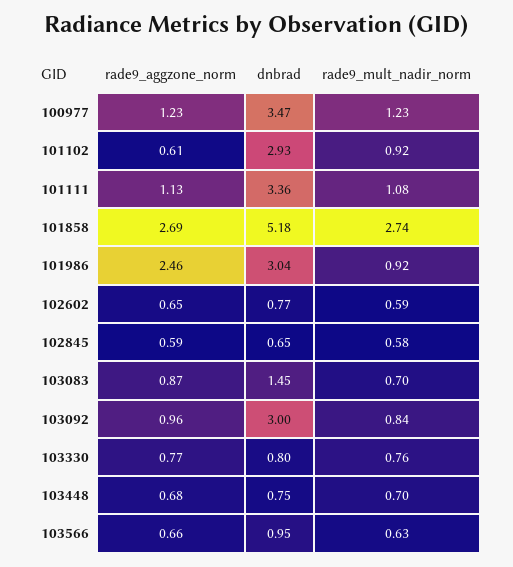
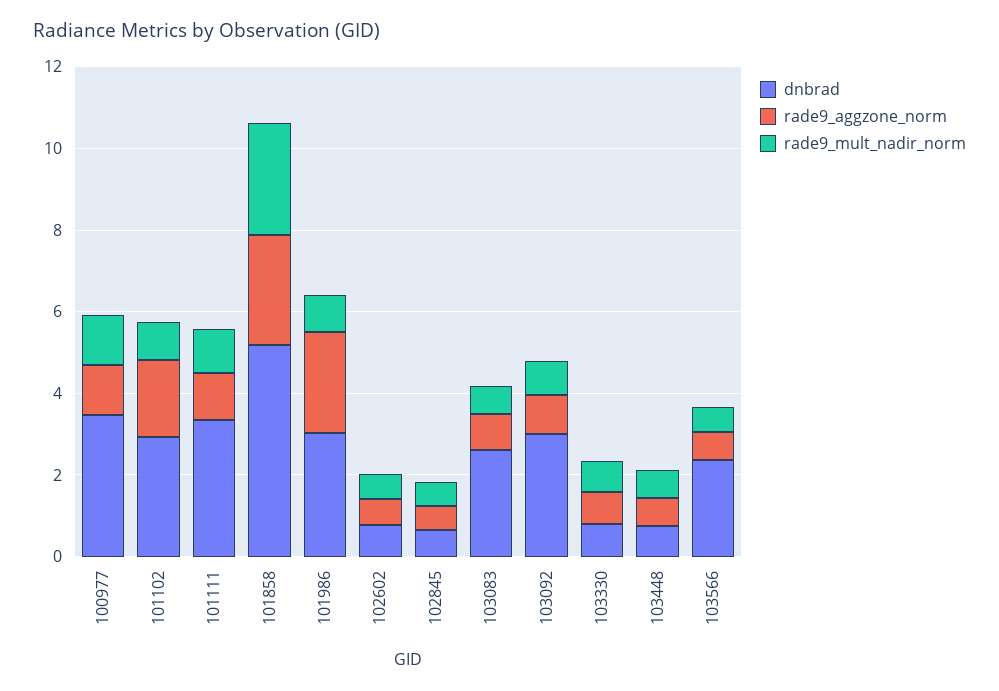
rade9_aggzone_norm, 101102: 0.61 -> 2
dnbrad, 103083: 1.45 -> 2.5
dnbrad, 103566: 0.95 -> 2.5

